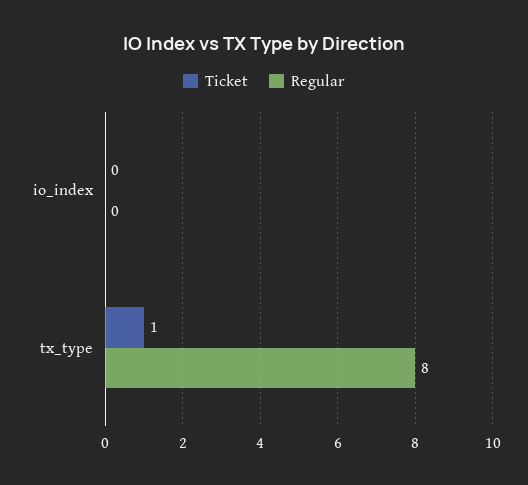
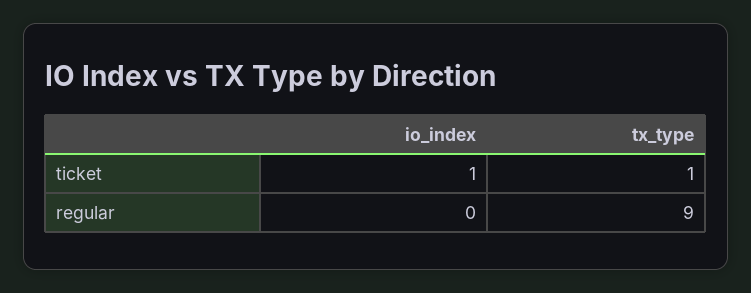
Ticket, io_index: 0 -> 1
Regular, tx_type: 8 -> 9

